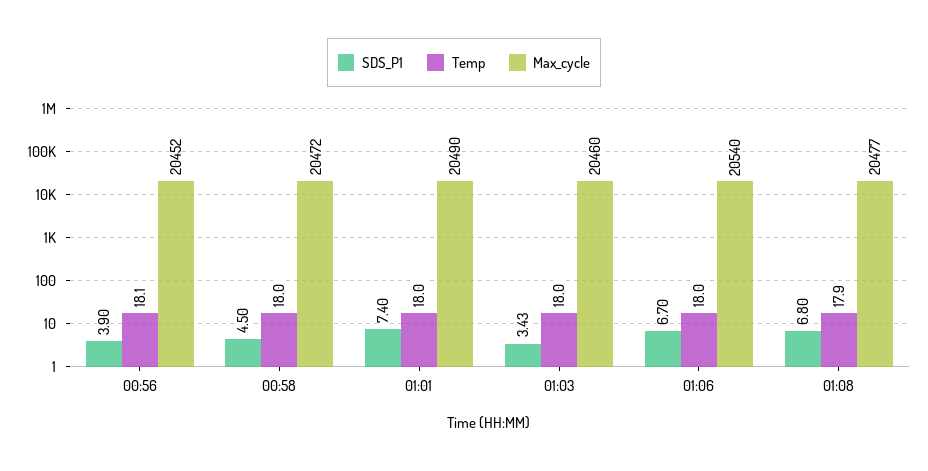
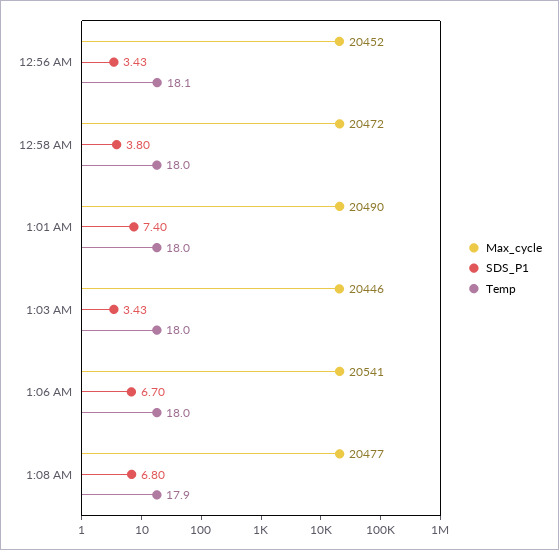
SDS_P1, 00:56: 3.9 -> 3.43
SDS_P1, 00:58: 4.5 -> 3.8
Max_cycle, 01:03: 20460 -> 20446
Max_cycle, 01:06: 20540 -> 20541

